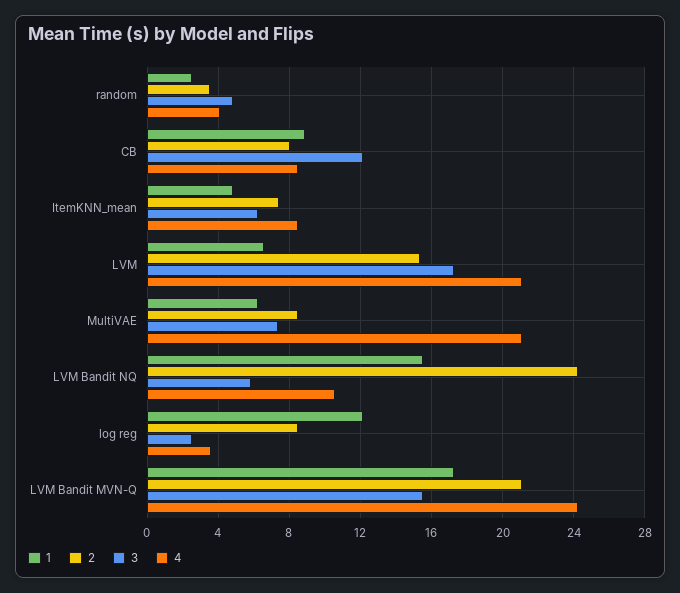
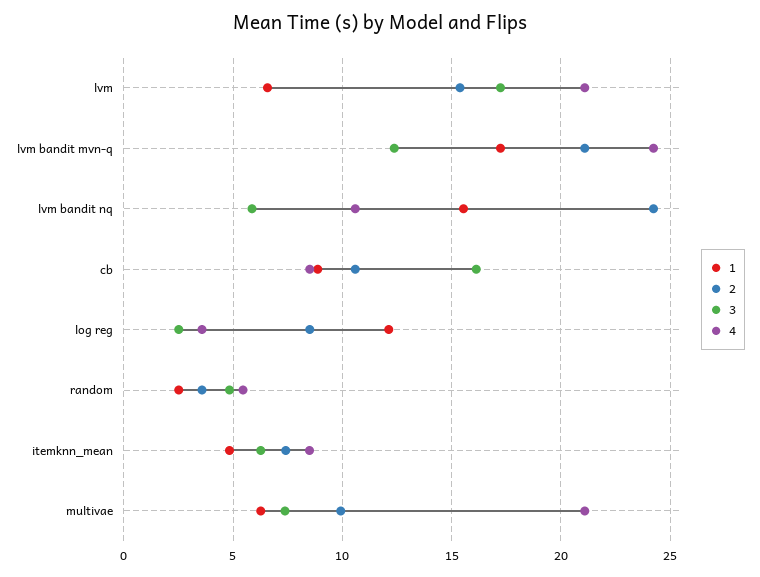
4, random: 4 -> 5.5
2, CB: 8 -> 10.5
3, CB: 12 -> 16
2, MultiVAE: 8.5 -> 10
3, LVM Bandit MVN-Q: 15.5 -> 12.5

